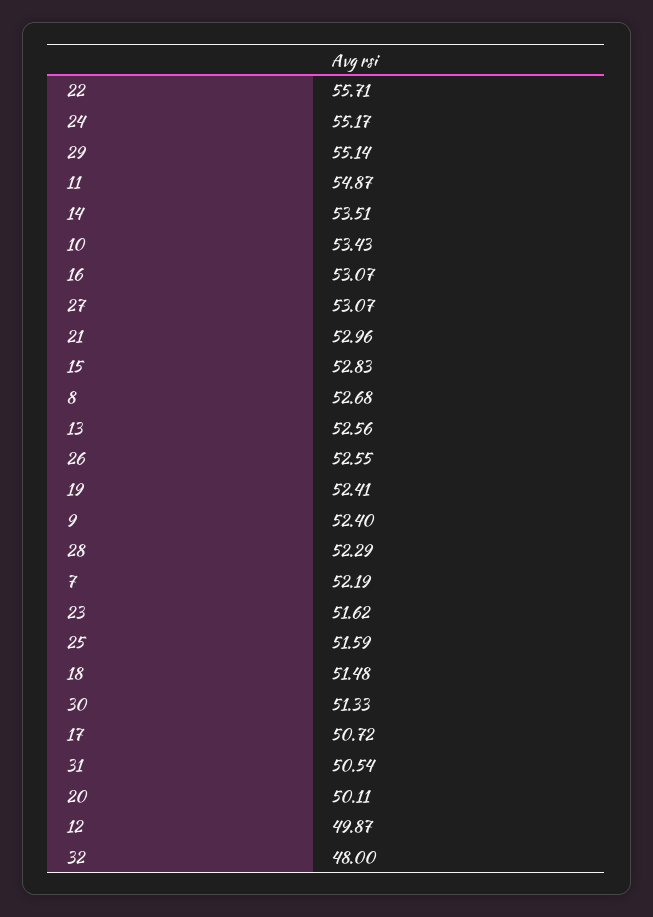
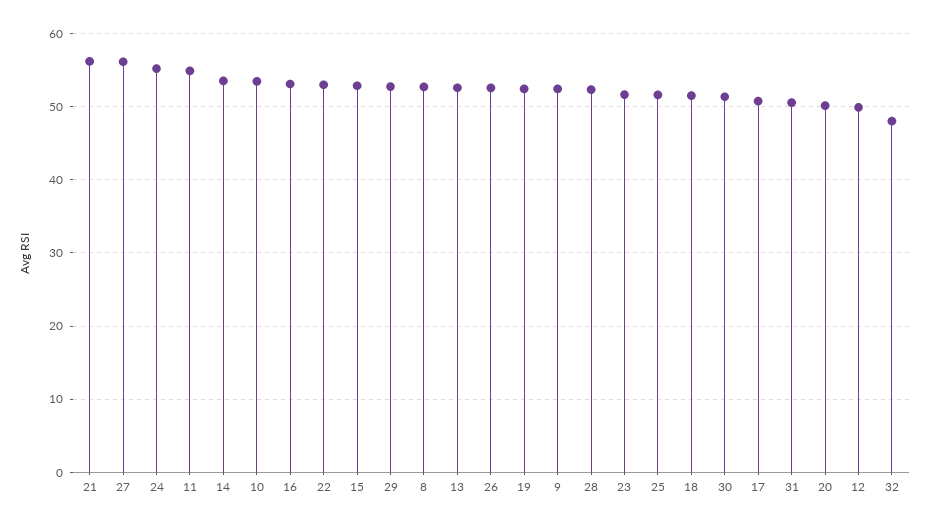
22: 55.71 -> 53
29: 55.14 -> 53
27: 53.07 -> 56
21: 52.96 -> 56
7: 52.19 -> none

